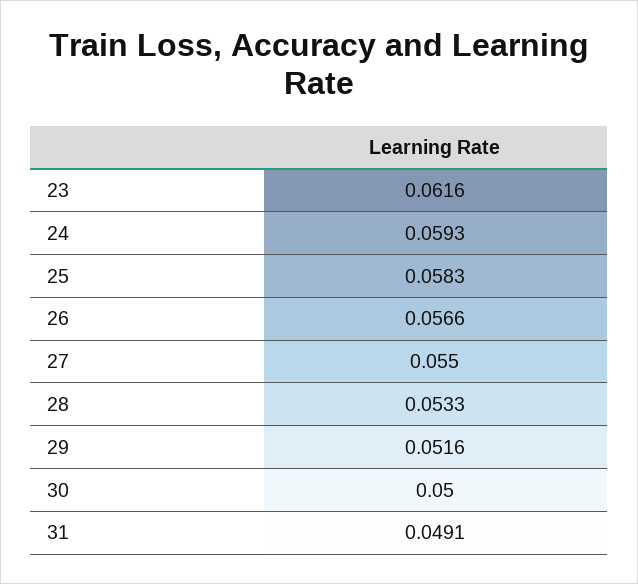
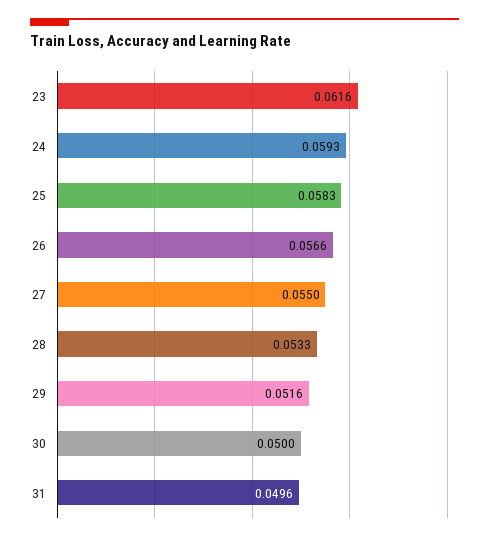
31: 0.0491 -> 0.0496

